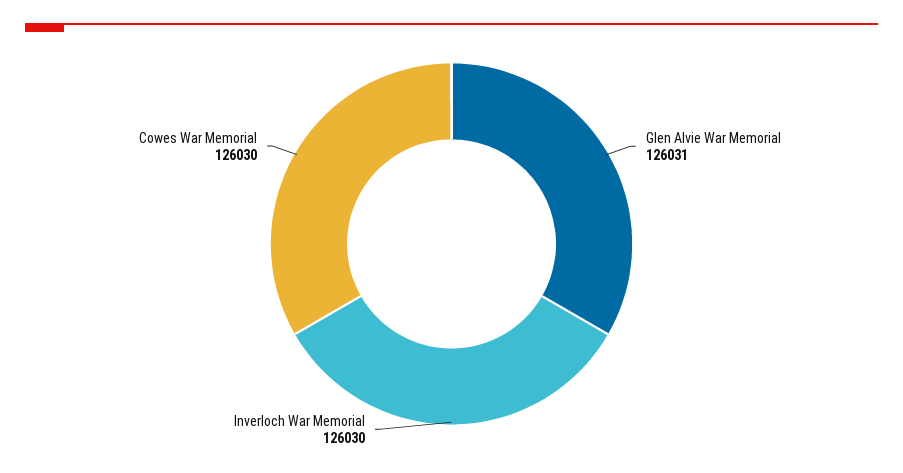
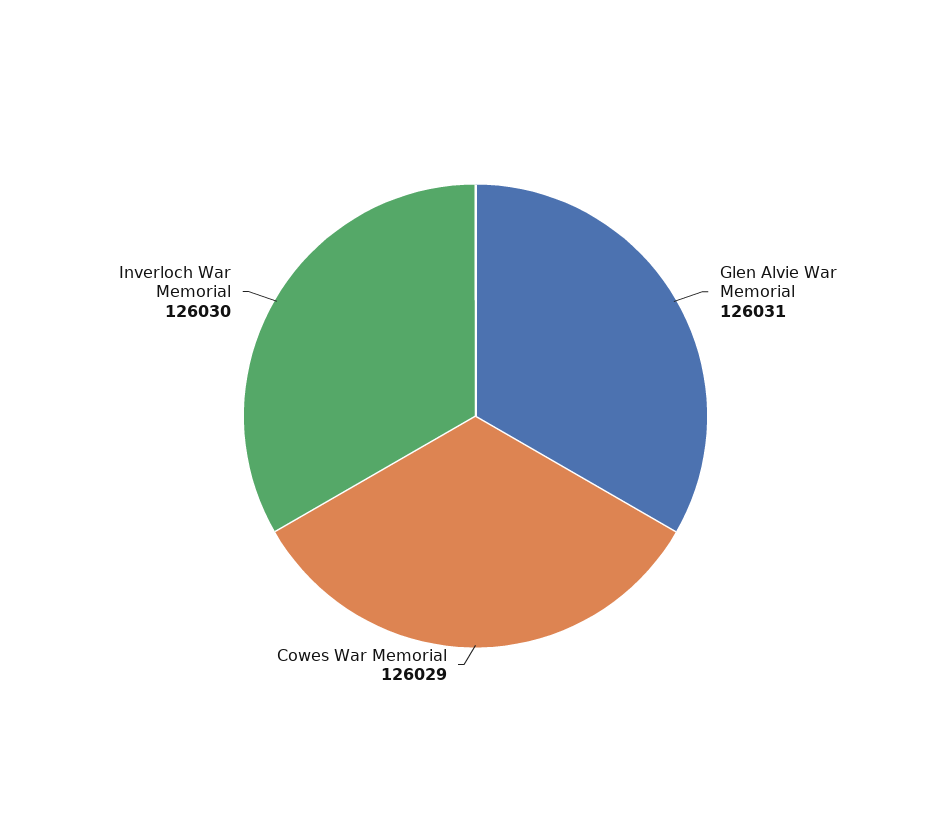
Cowes War Memorial: 126030 -> 126029

